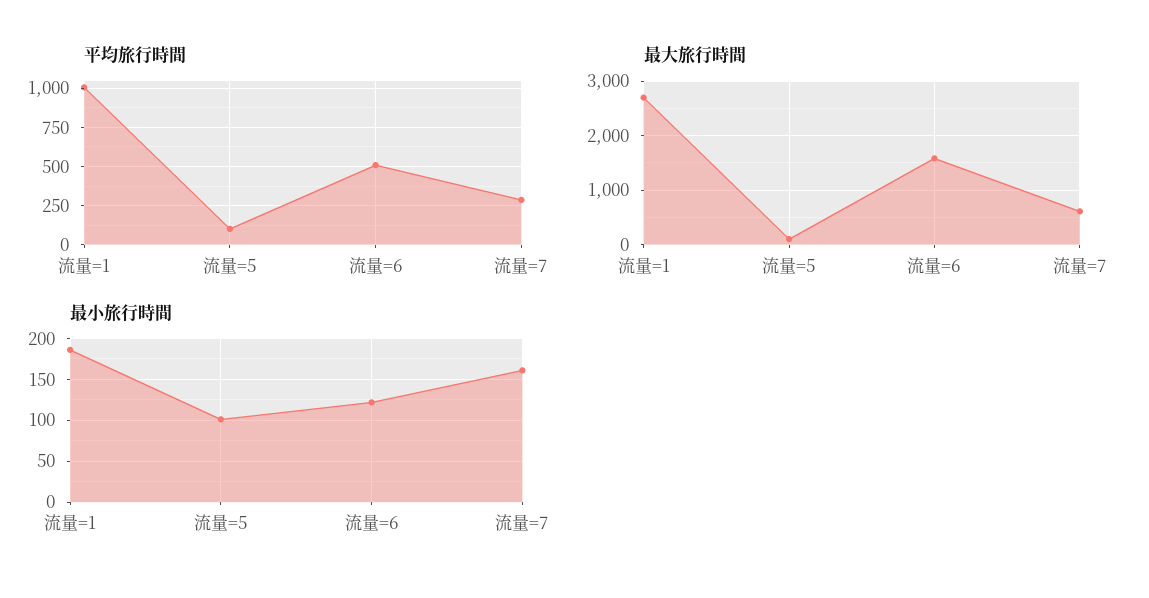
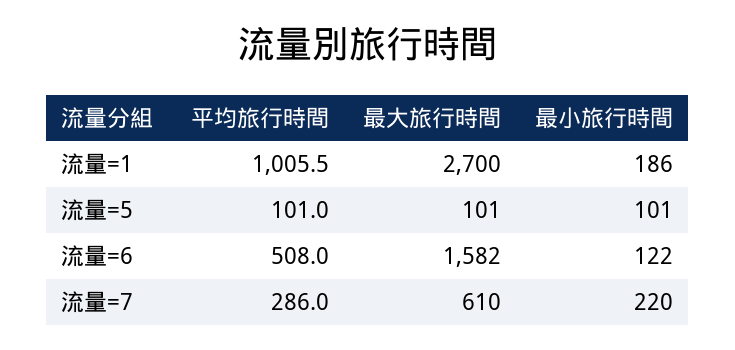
最小旅行時間, 流量=7: 160 -> 220

